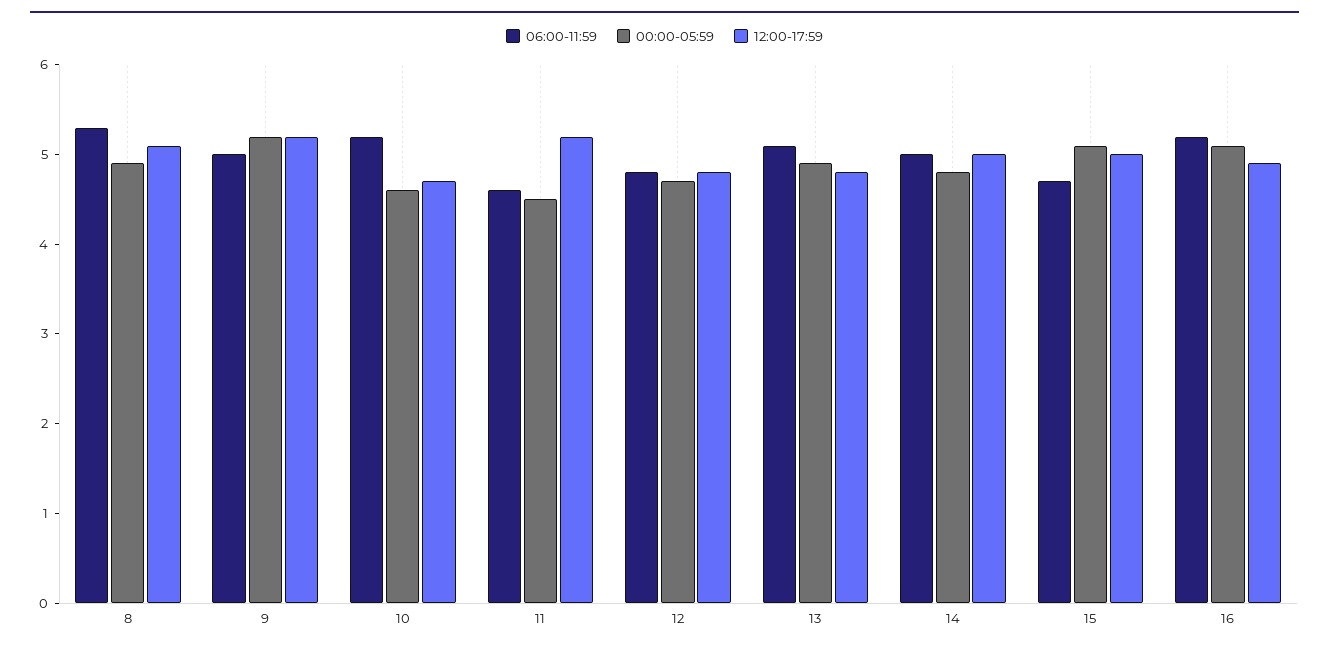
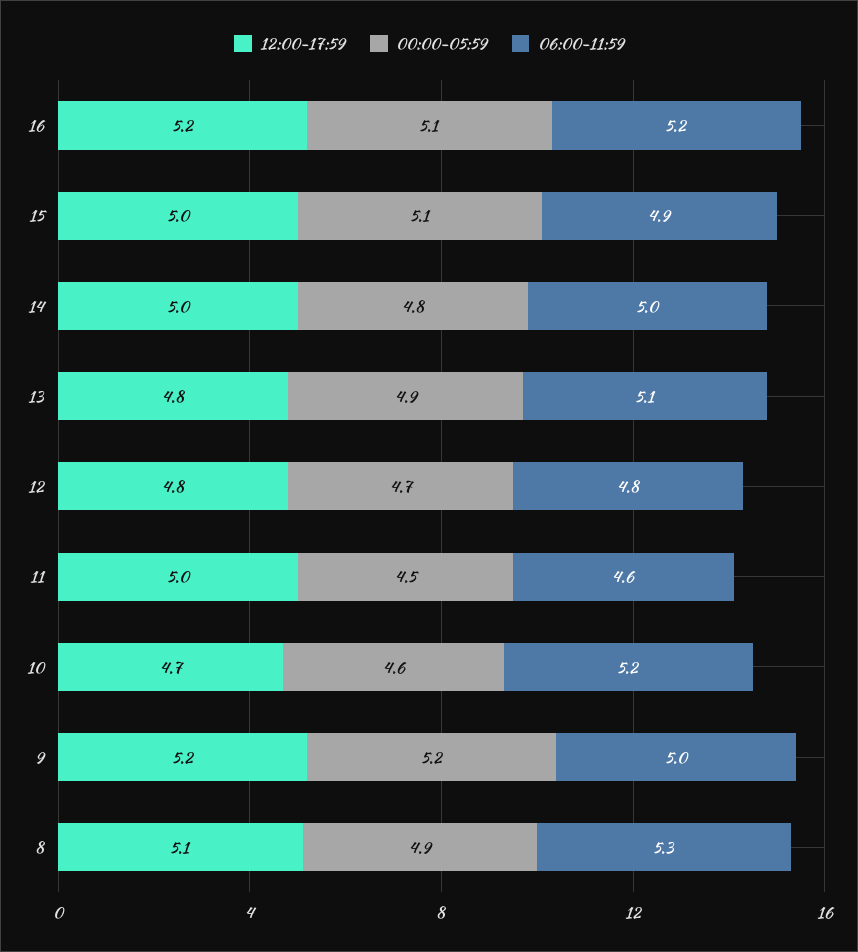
12:00-17:59, 11: 5.2 -> 5
06:00-11:59, 15: 4.7 -> 4.9
12:00-17:59, 16: 4.9 -> 5.2

